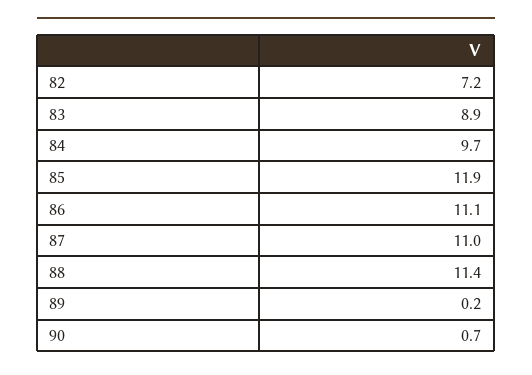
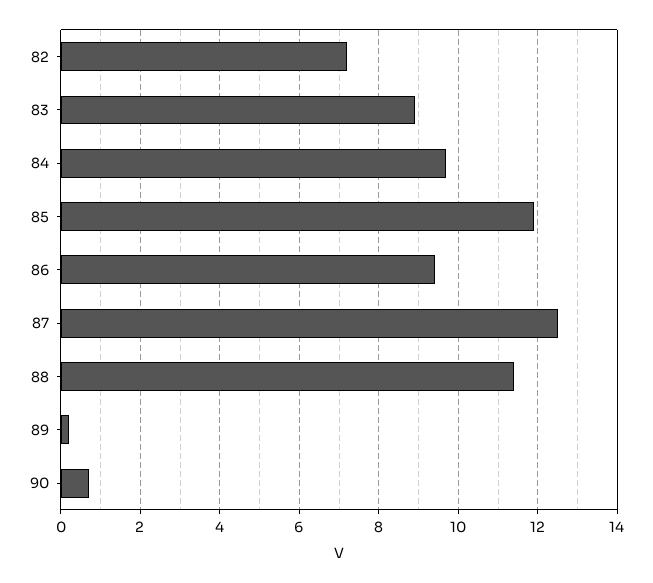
86: 11.1 -> 9.5
87: 11 -> 12.5

